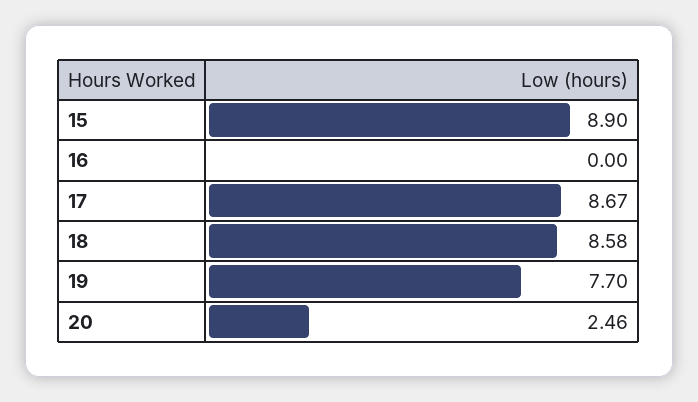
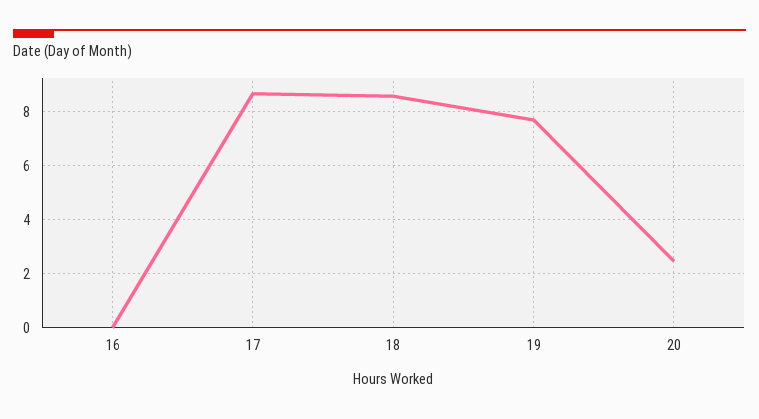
15: 8.9 -> none

